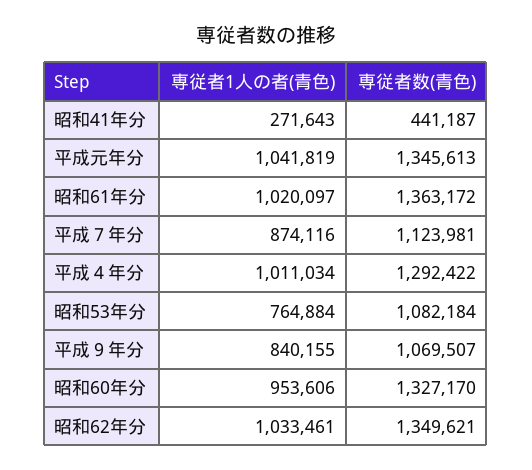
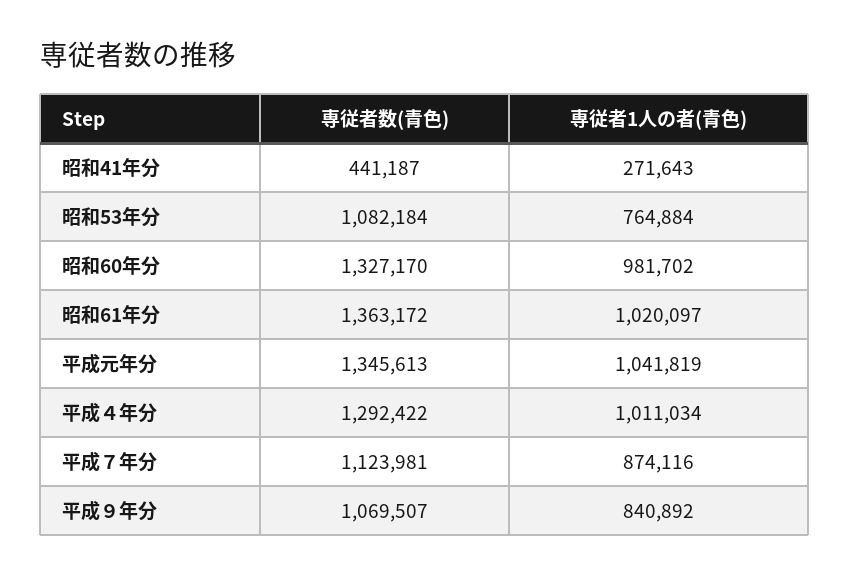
専従者1人の者(青色), 平成９年分: 840155 -> 840892
専従者1人の者(青色), 昭和60年分: 953606 -> 981702
専従者1人の者(青色), 昭和62年分: 1033461 -> none
専従者数(青色), 昭和62年分: 1349621 -> none

